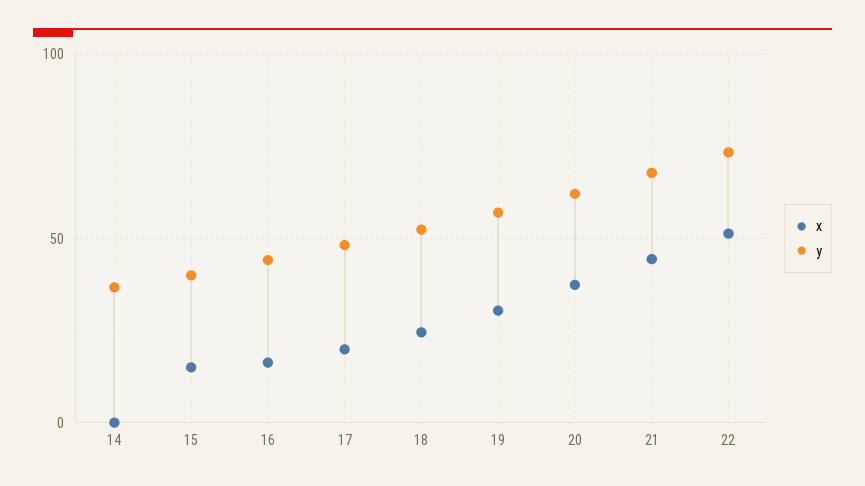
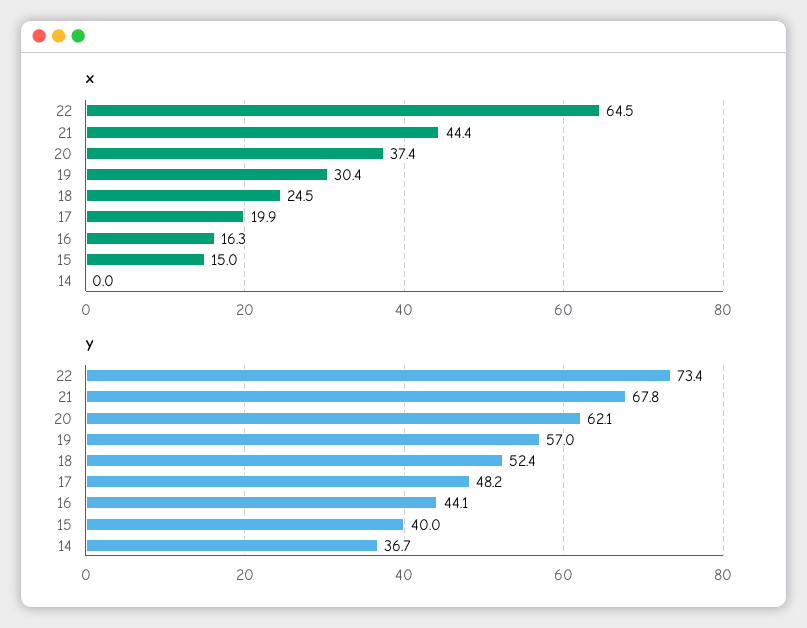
x, 22: 50 -> 64.5

